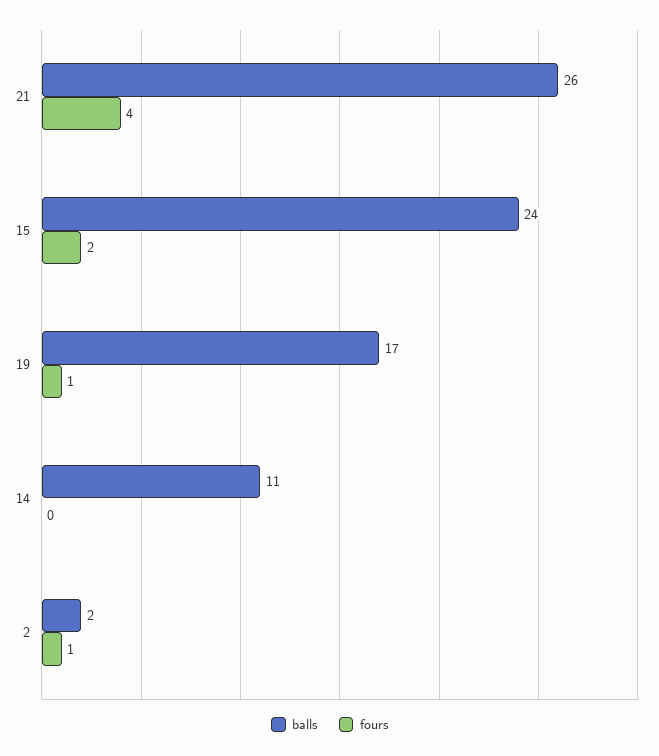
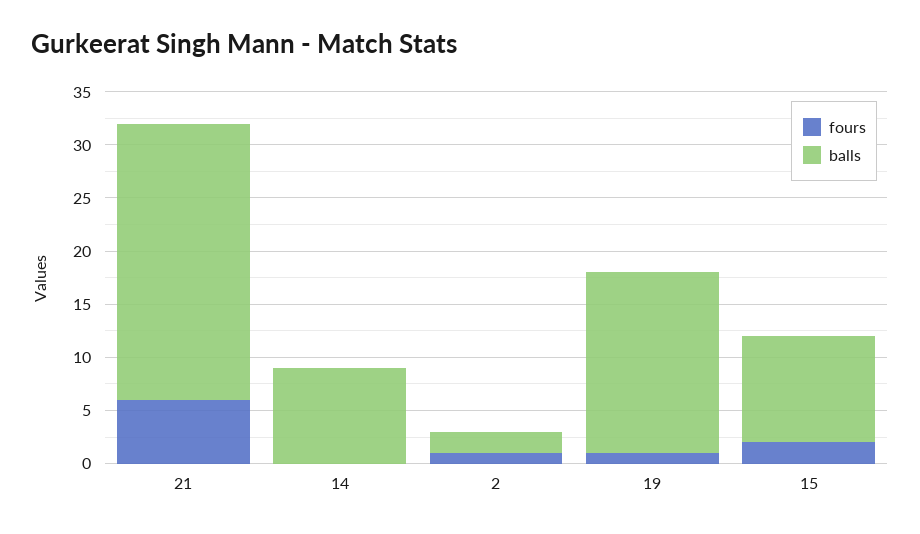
fours, 21: 4 -> 6
balls, 15: 24 -> 10
balls, 14: 11 -> 9

